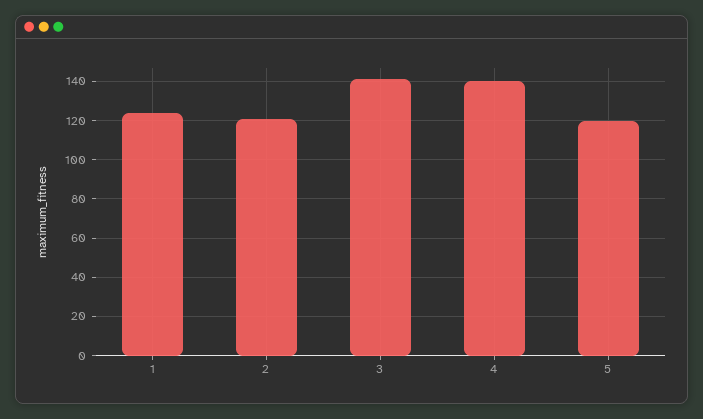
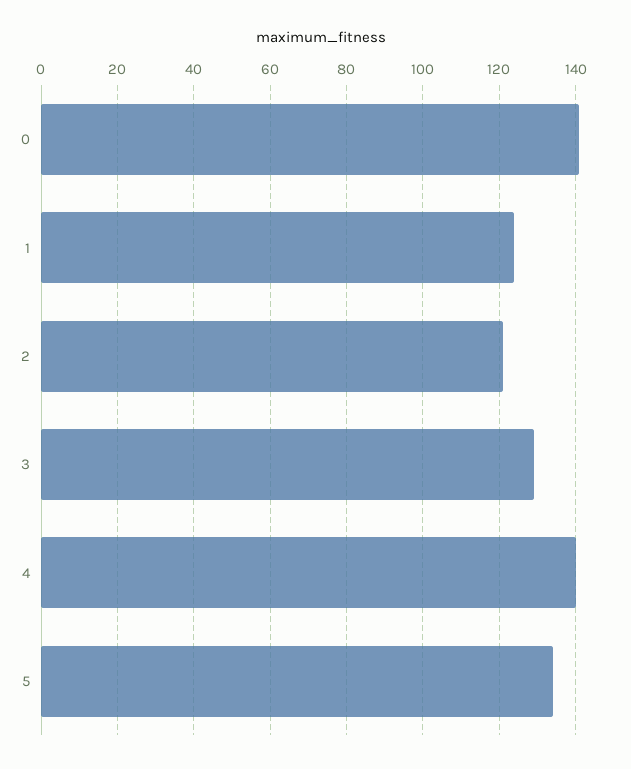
3: 140 -> 130
5: 120 -> 135
0: none -> 140

